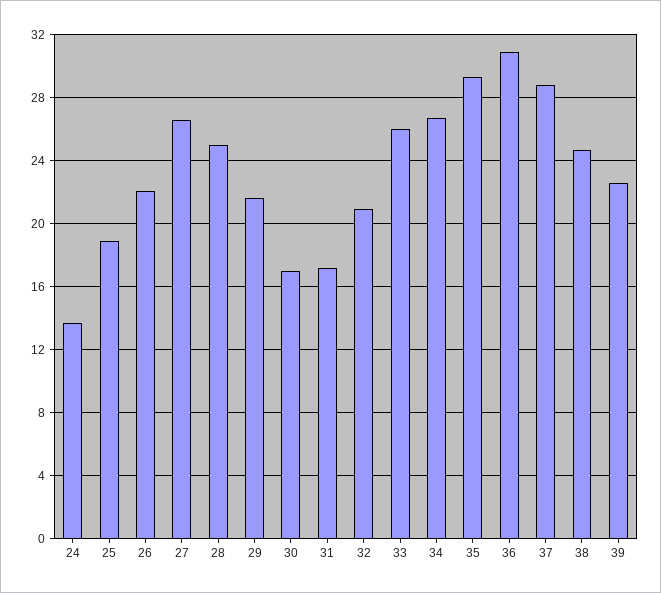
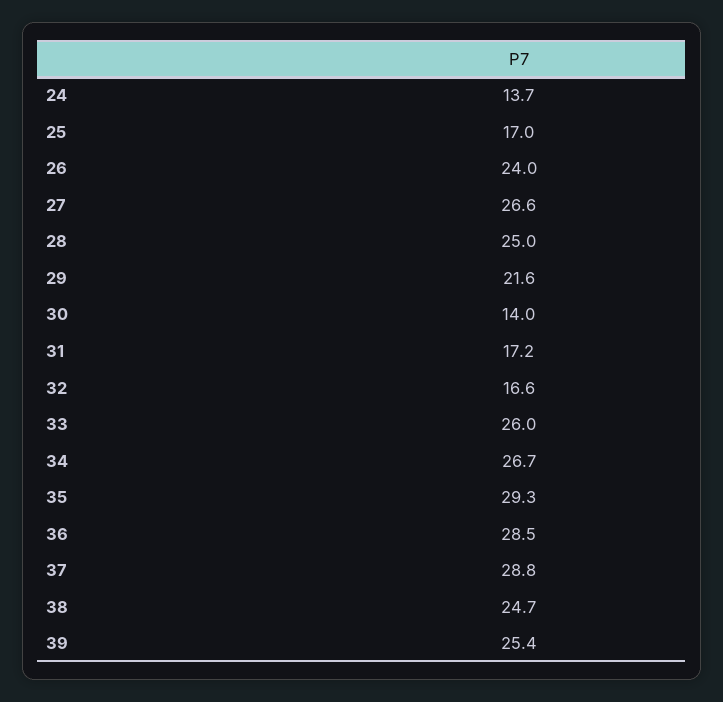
25: 19 -> 17
26: 22 -> 24
30: 17 -> 14
32: 21 -> 16.6
36: 31 -> 28.5
39: 22.5 -> 25.4

